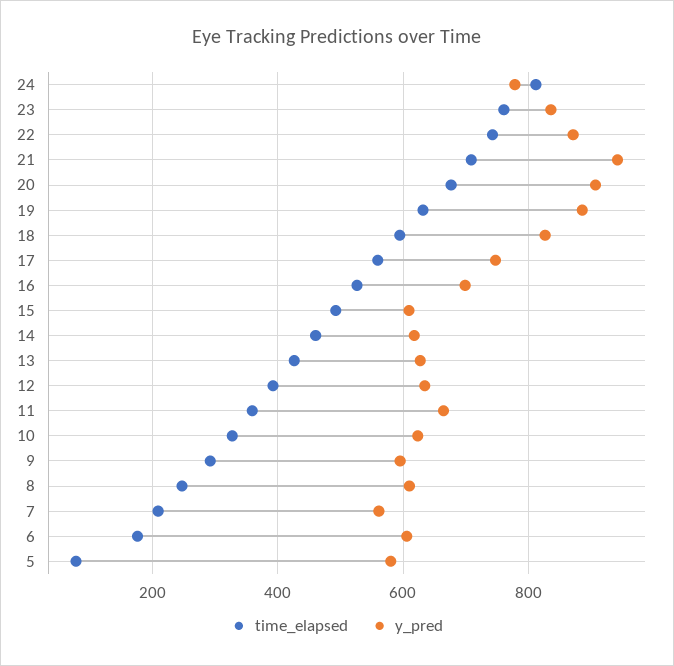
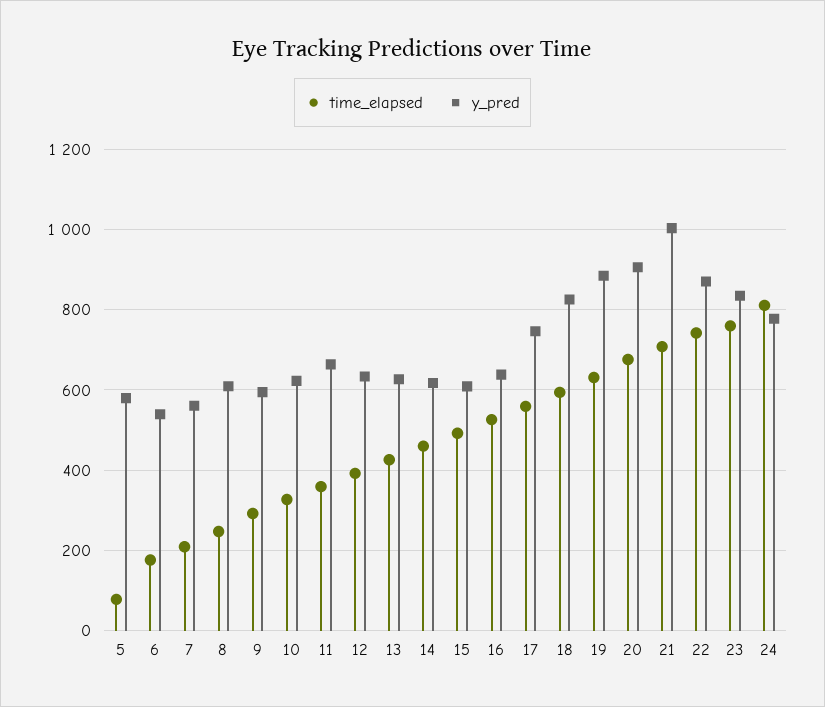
y_pred, 21: 940 -> 1000
y_pred, 16: 700 -> 640
y_pred, 6: 600 -> 540

